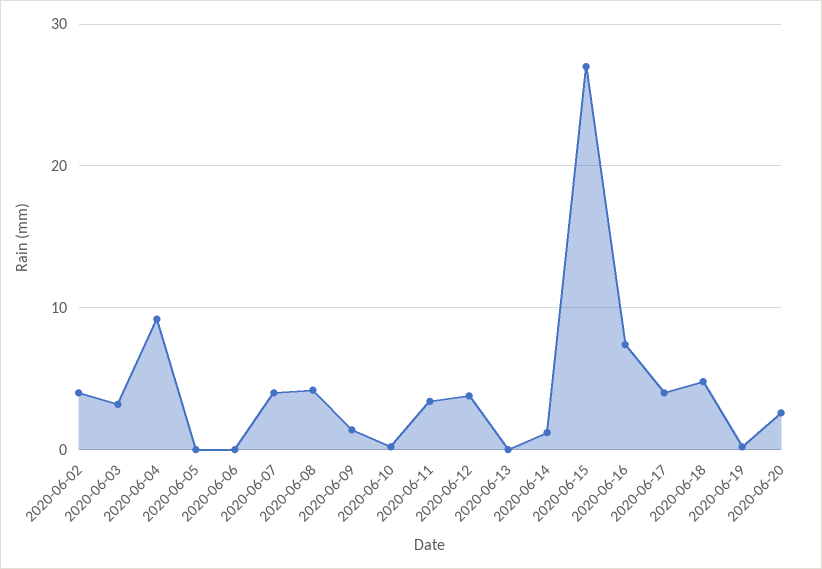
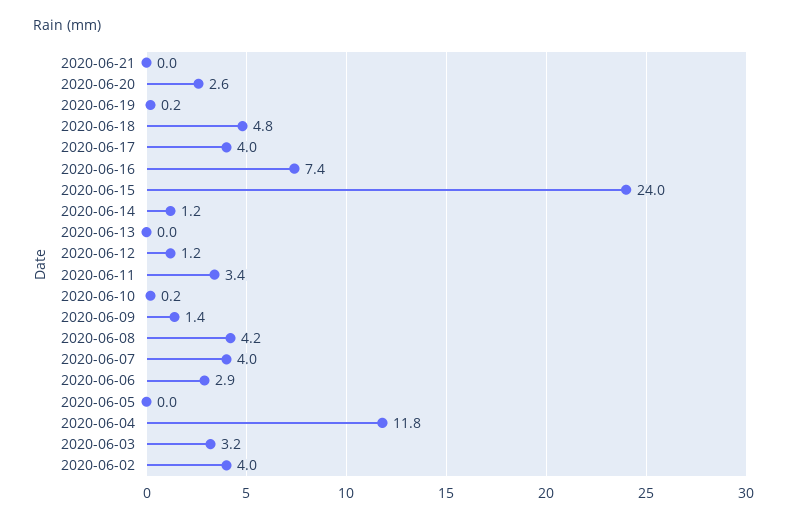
2020-06-04: 9 -> 11.8
2020-06-06: 0 -> 2.9
2020-06-12: 4 -> 1.2
2020-06-15: 27 -> 24
2020-06-21: none -> 0

